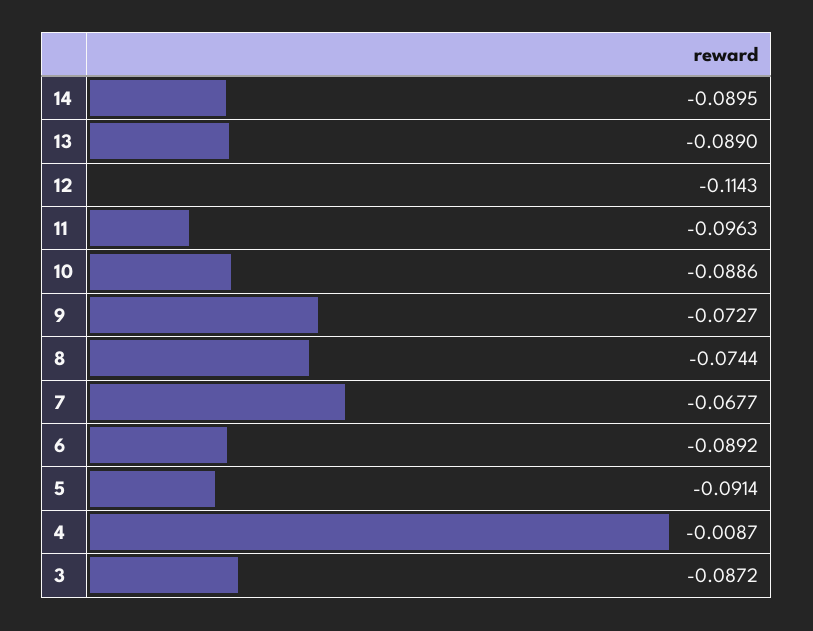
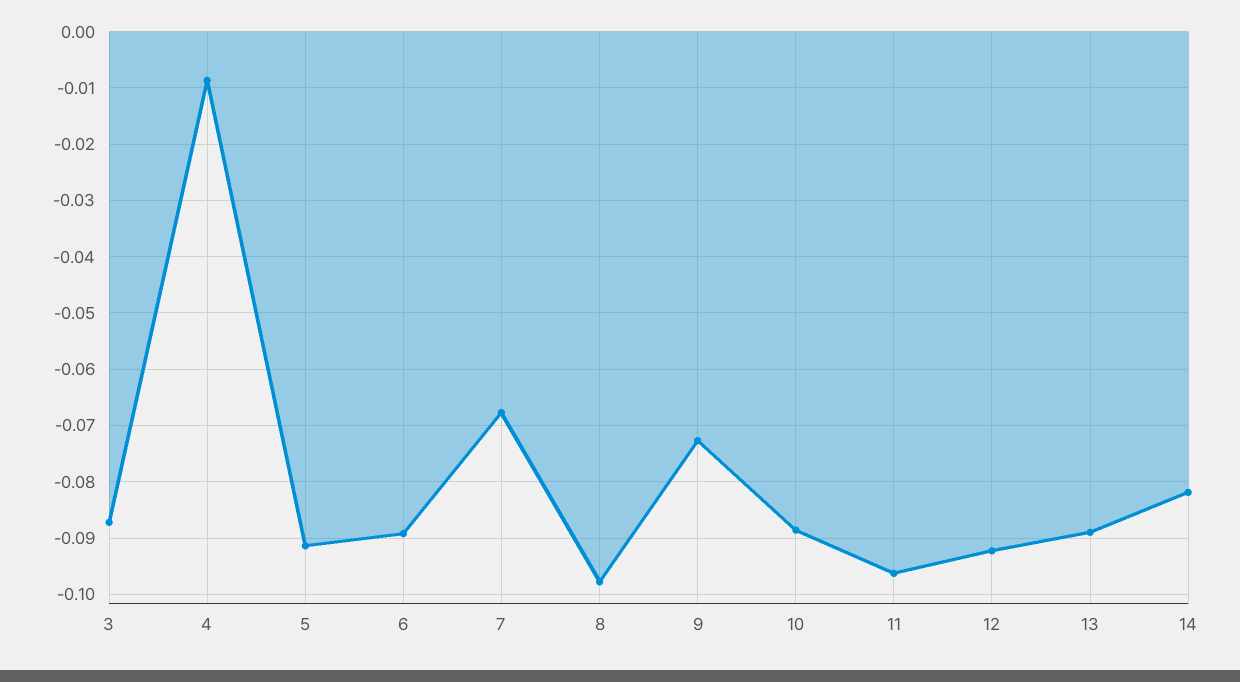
14: -0.0895 -> -0.082
12: -0.1143 -> -0.092
8: -0.0744 -> -0.098

